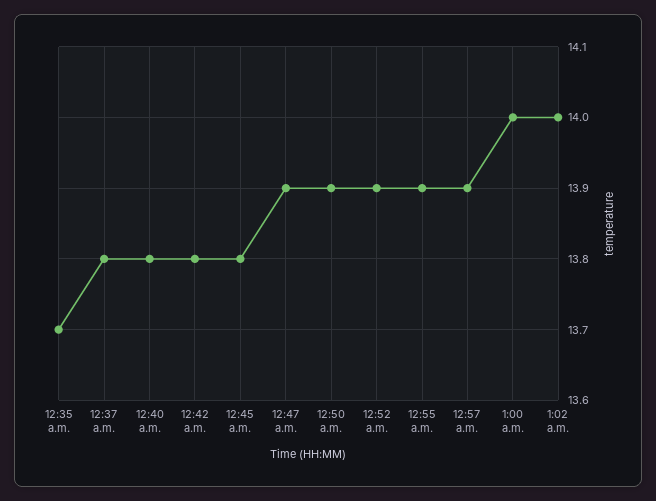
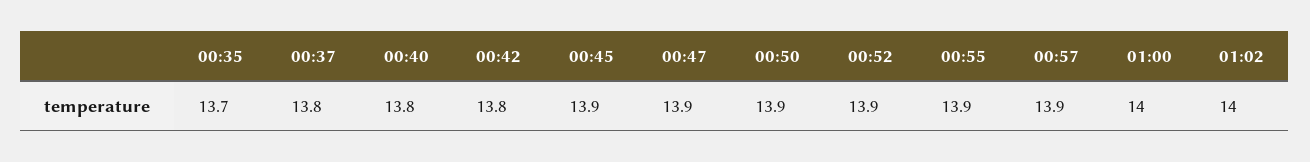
12:45 a.m.: 13.8 -> 13.9

